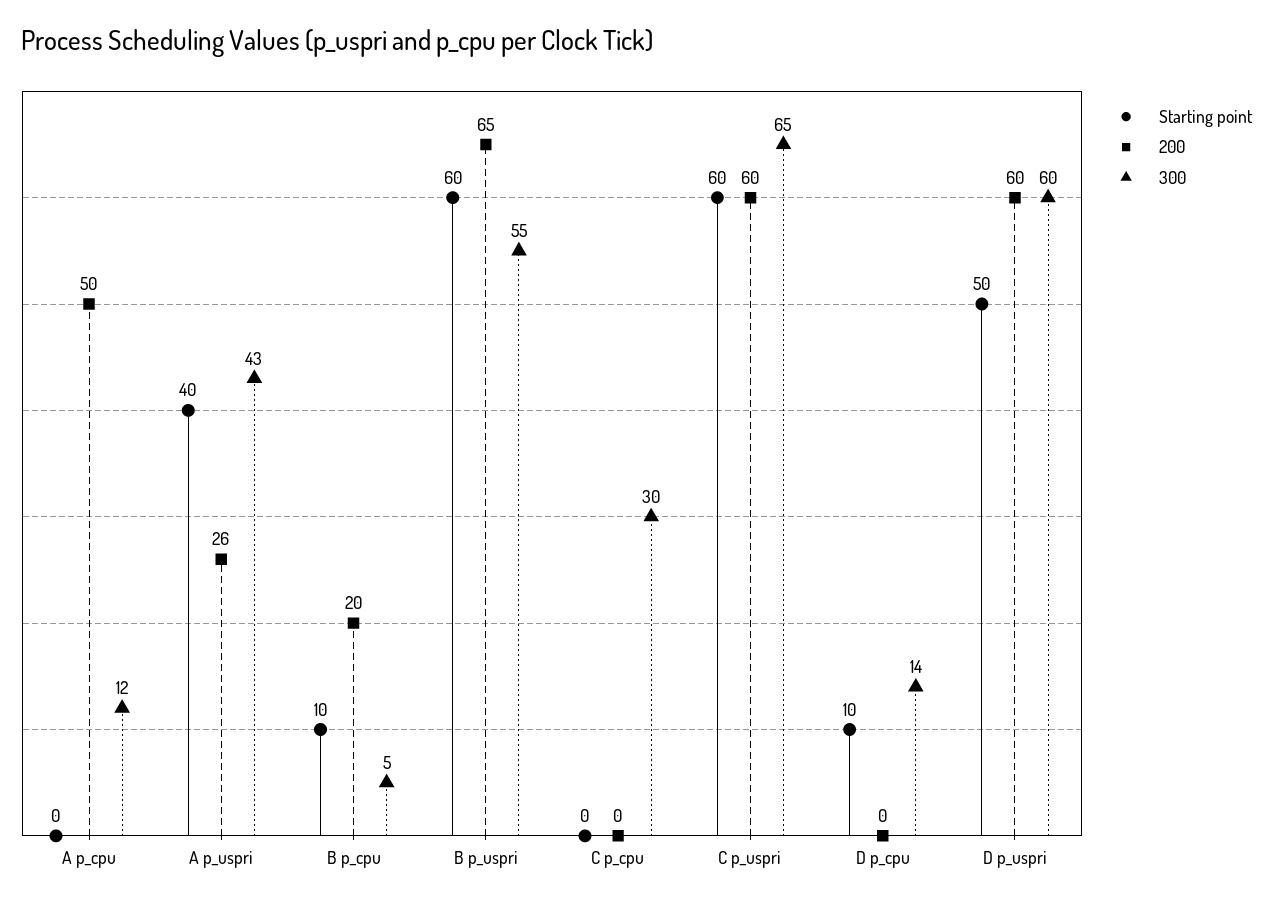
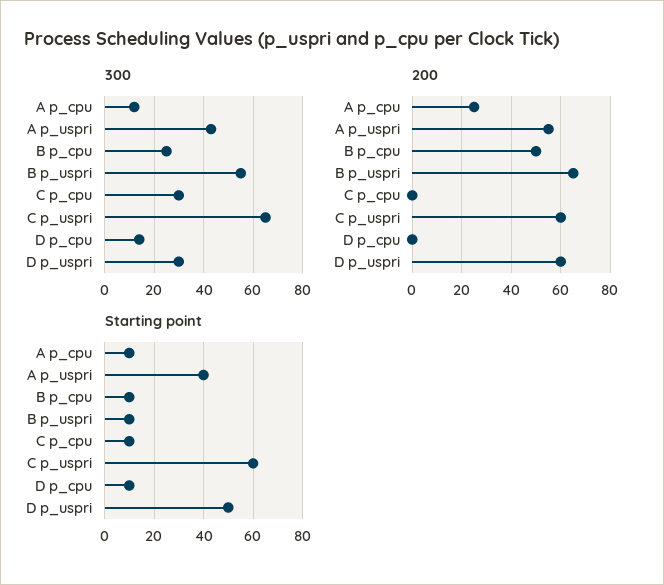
Starting point, A p_cpu: 0 -> 10
200, A p_cpu: 50 -> 25
200, A p_uspri: 26 -> 55
200, B p_cpu: 20 -> 50
300, B p_cpu: 5 -> 25
Starting point, B p_uspri: 60 -> 10
Starting point, C p_cpu: 0 -> 10
300, D p_uspri: 60 -> 30

